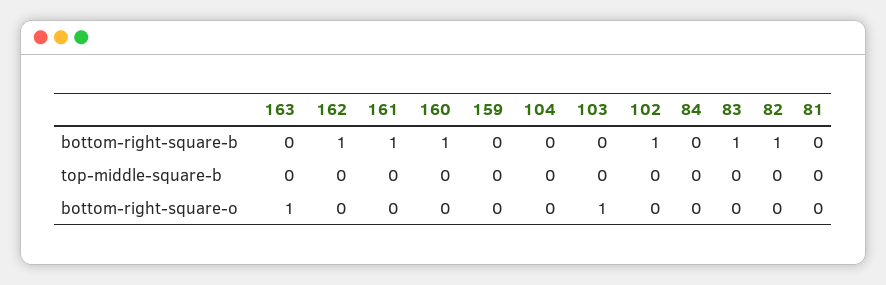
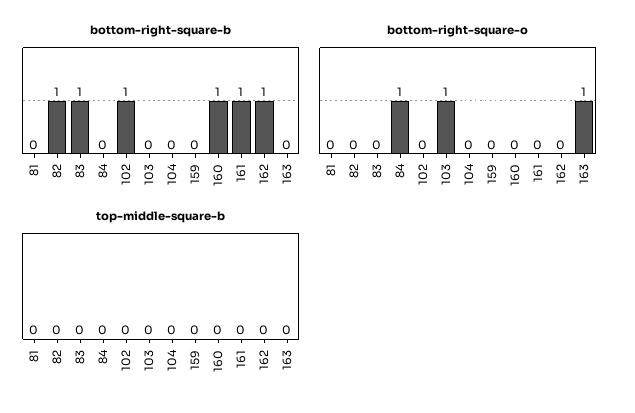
bottom-right-square-o, 84: 0 -> 1

